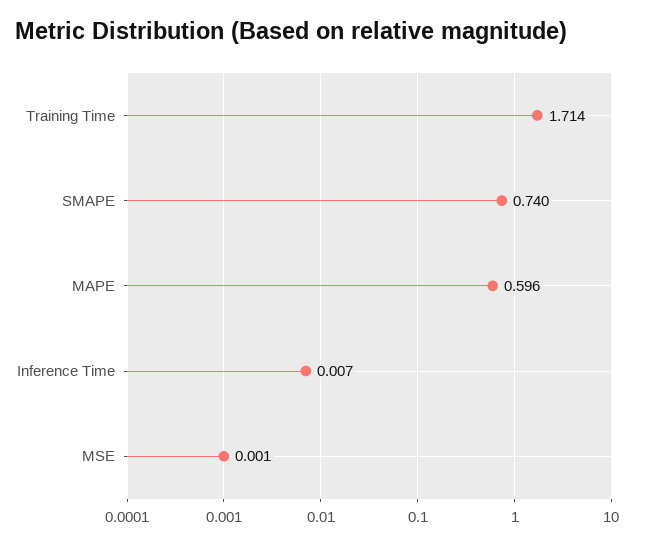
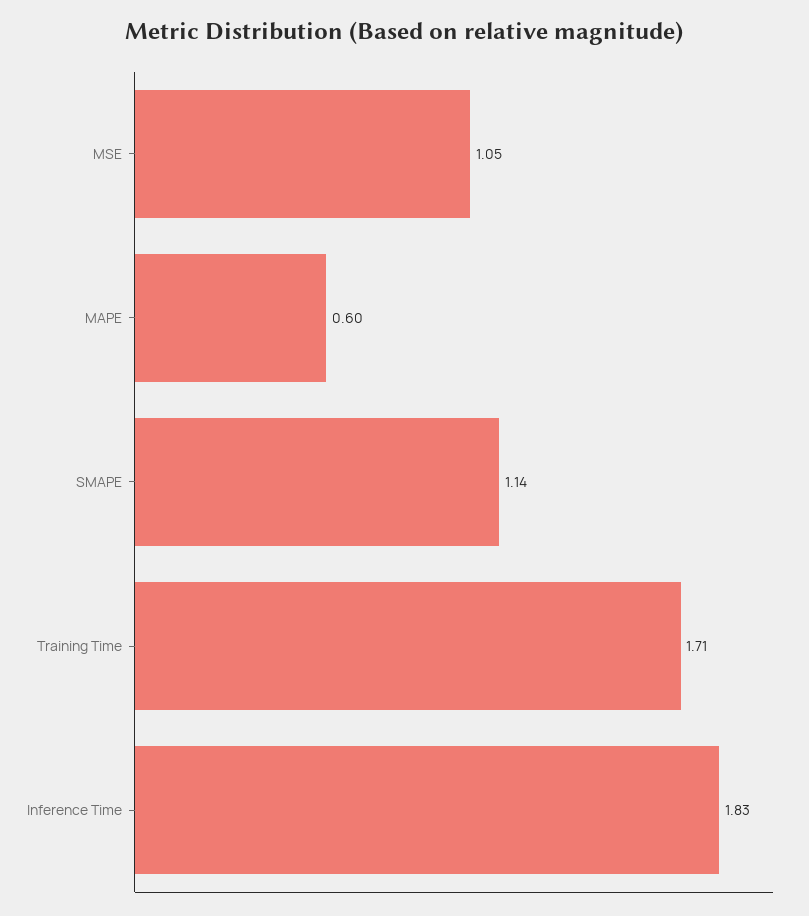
SMAPE: 0.74 -> 1.14
Inference Time: 0.007 -> 1.83
MSE: 0.001 -> 1.05

